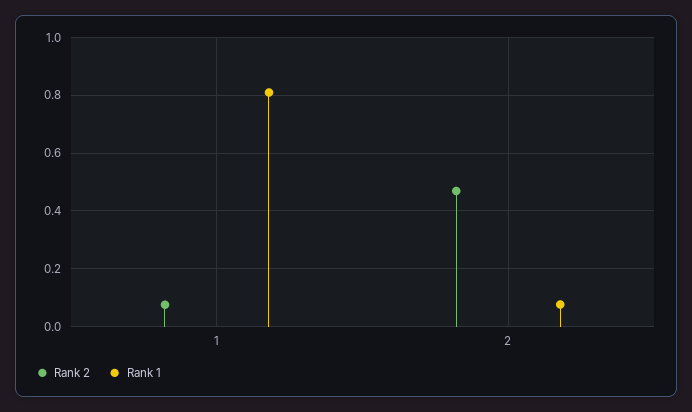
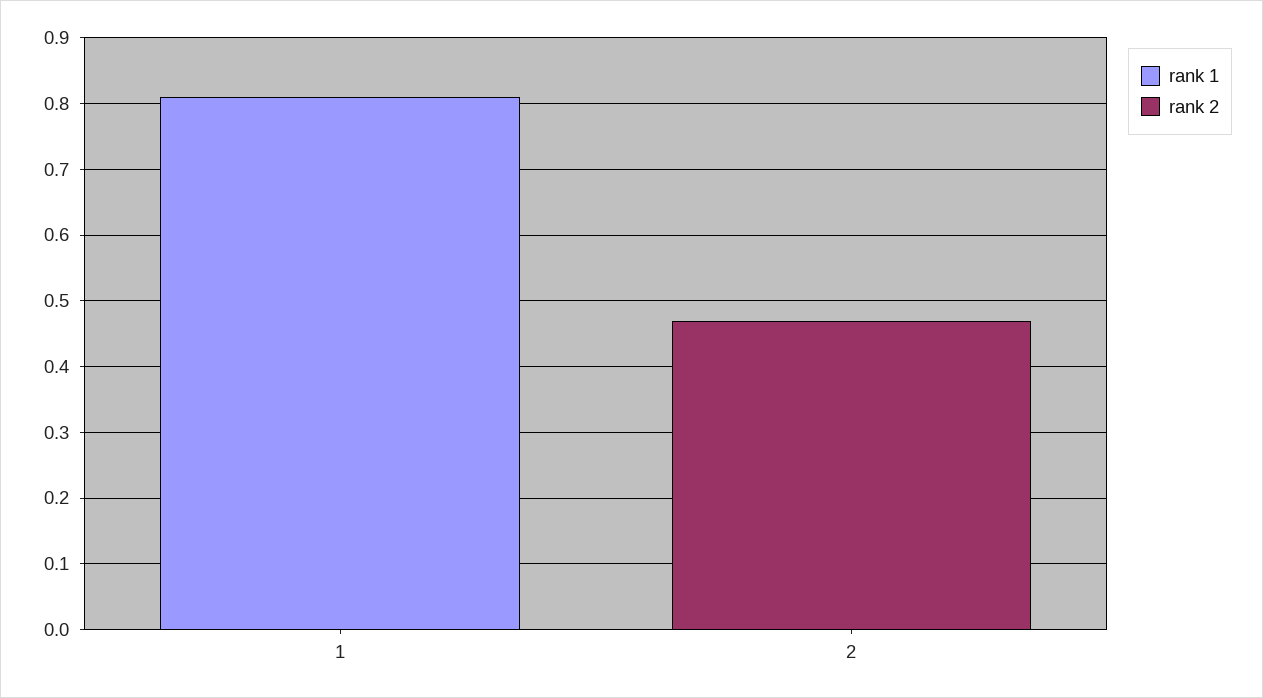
Rank 2, 1: 0.075 -> 0
Rank 1, 2: 0.075 -> 0

